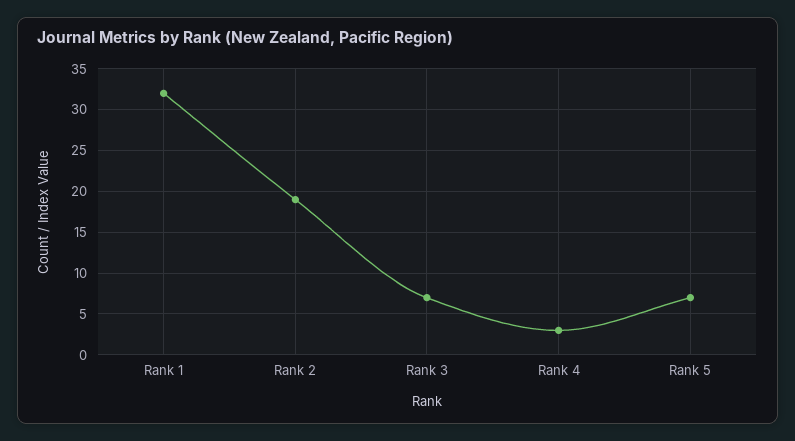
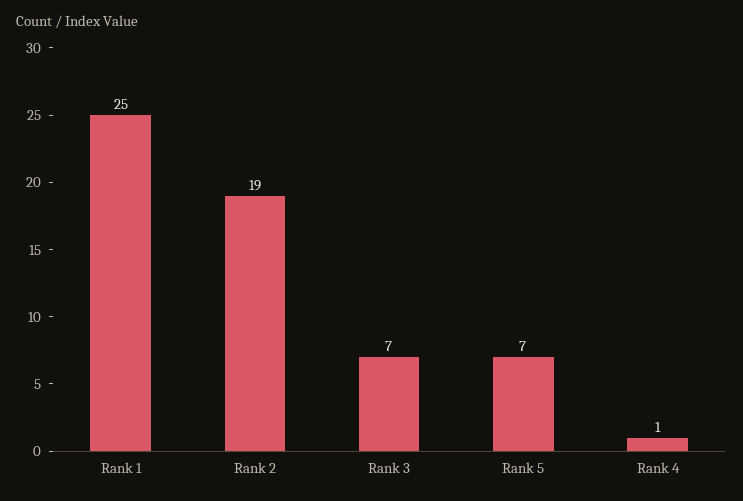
Rank 1: 32 -> 25
Rank 4: 3 -> 1

